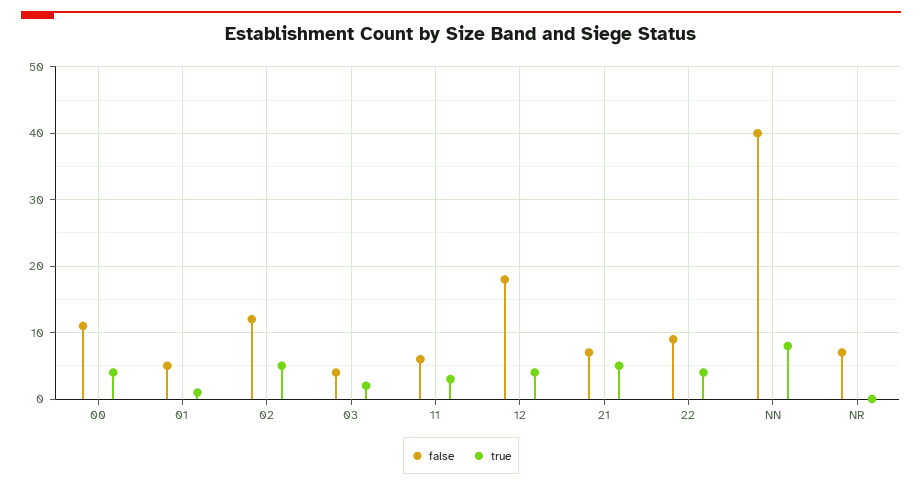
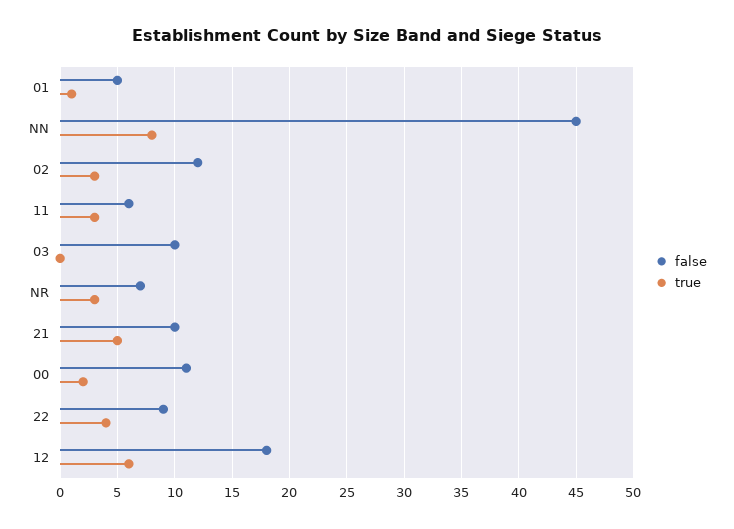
true, 00: 4 -> 2
true, 02: 5 -> 3
false, 03: 4 -> 10
true, 03: 2 -> 0
true, 12: 4 -> 6
false, 21: 7 -> 10
false, NN: 40 -> 45
true, NR: 0 -> 3

